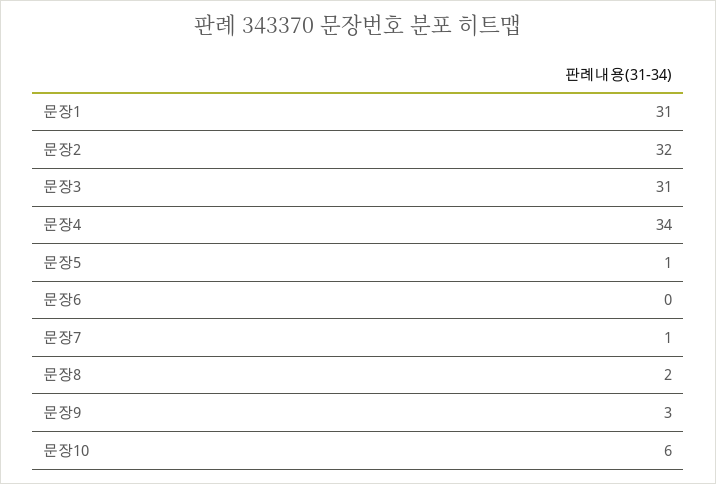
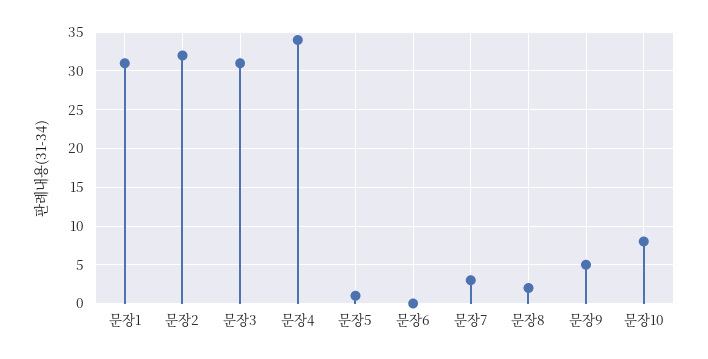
문장7: 1 -> 3
문장9: 3 -> 5
문장10: 6 -> 8

